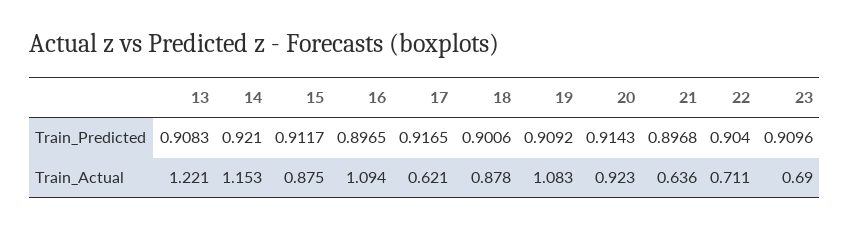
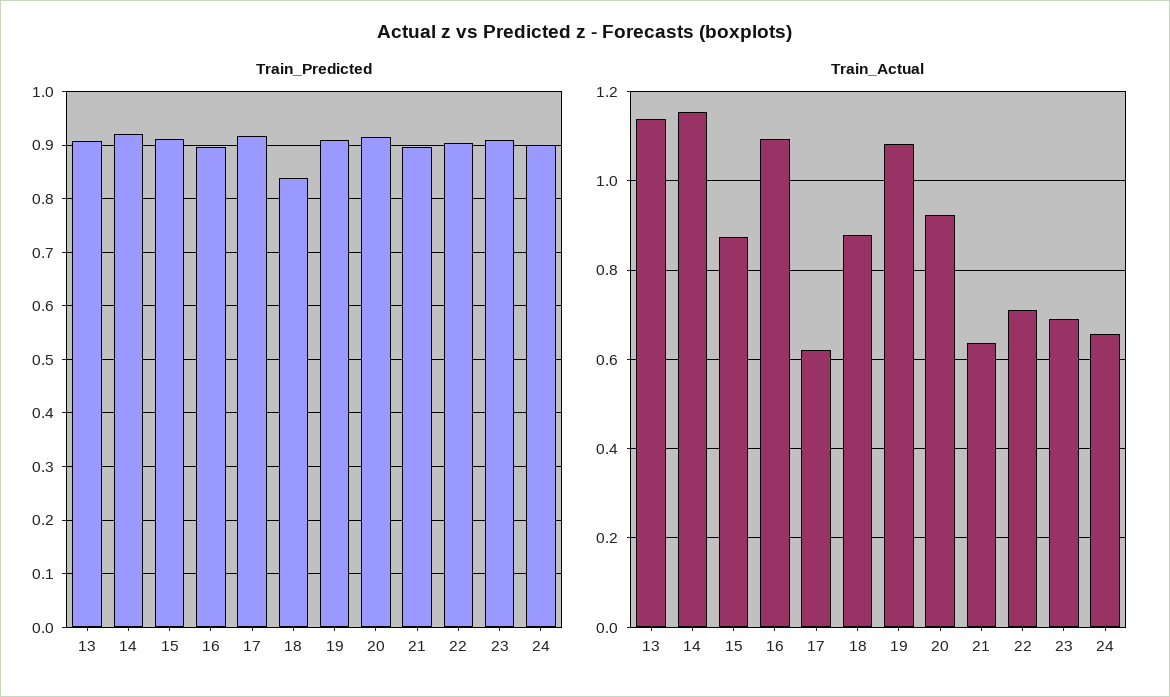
Train_Predicted, 18: 0.9006 -> 0.84
Train_Actual, 13: 1.221 -> 1.14
Train_Predicted, 24: none -> 0.9
Train_Actual, 24: none -> 0.66

